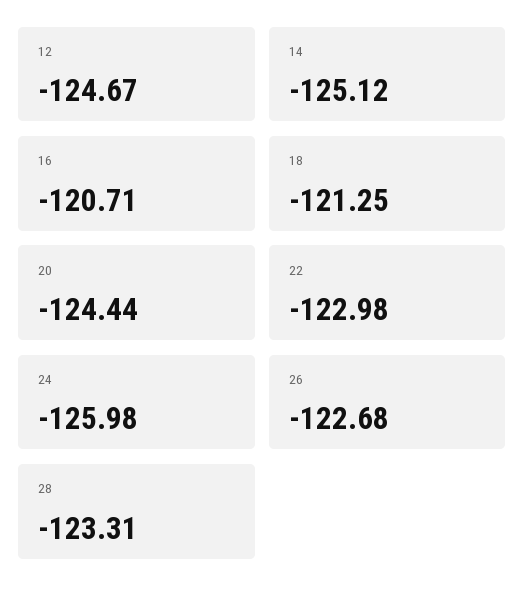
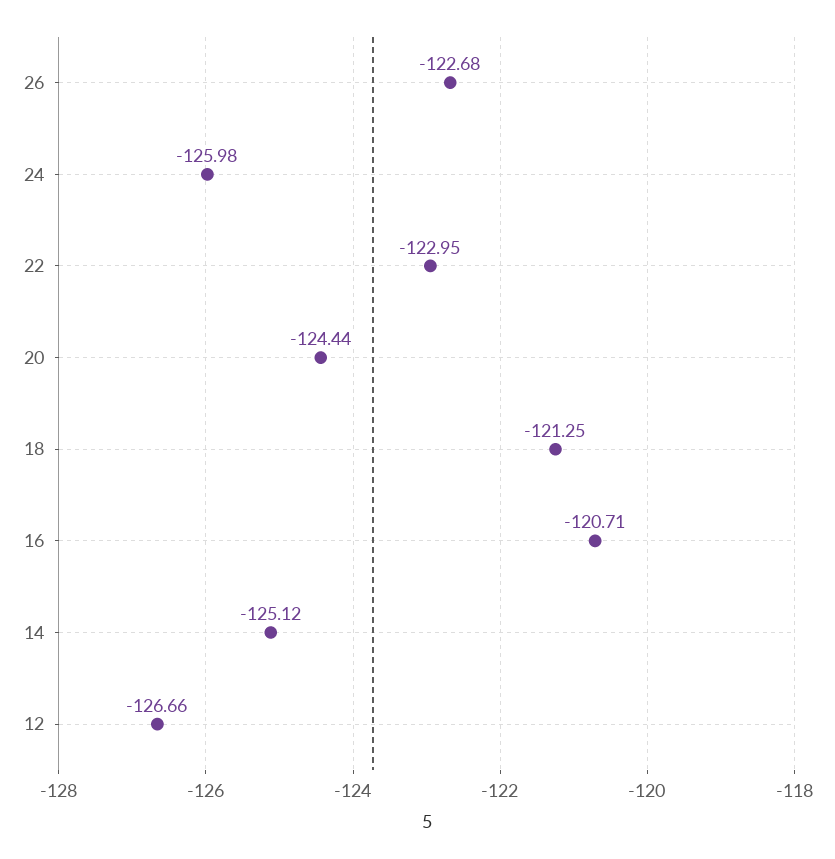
12: -124.67 -> -126.66
22: -122.98 -> -122.95
28: -123.31 -> none

